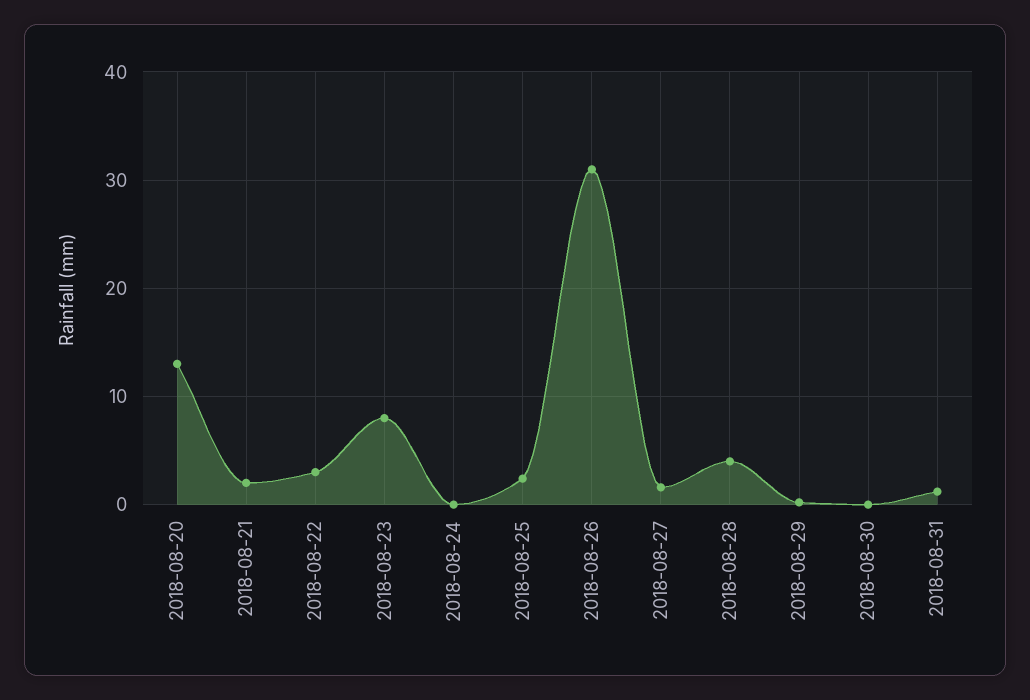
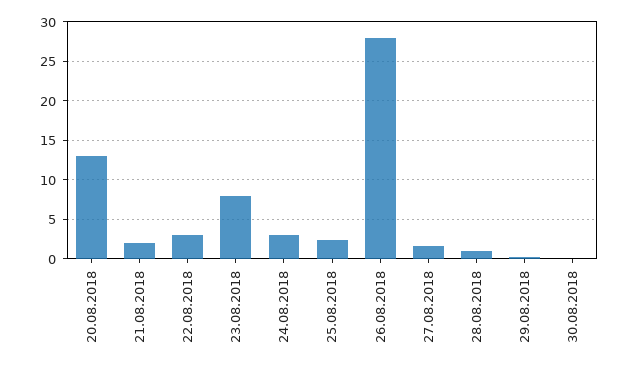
2018-08-24: 0 -> 3
2018-08-26: 31 -> 28
2018-08-28: 4 -> 1
2018-08-31: 1 -> none

